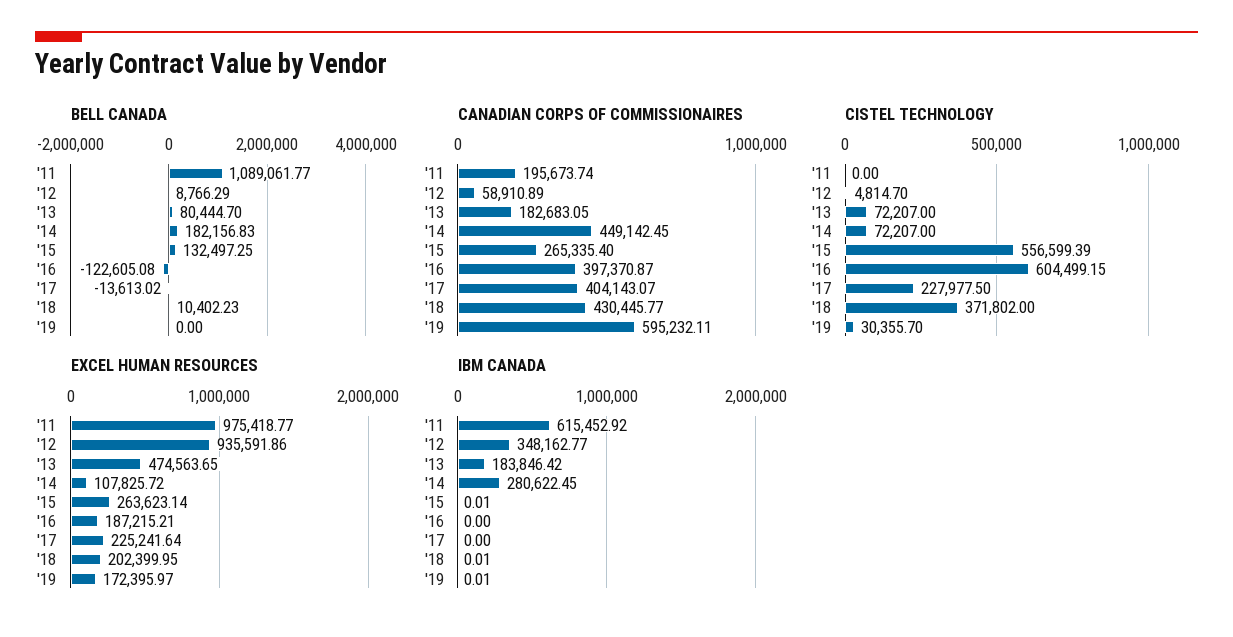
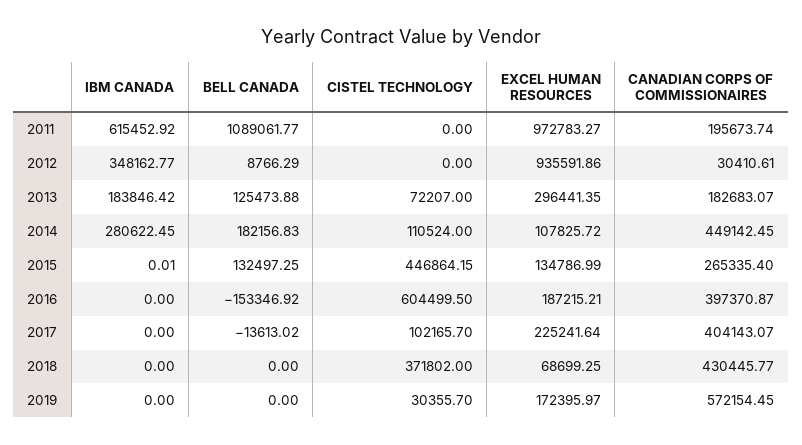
BELL CANADA, '13: 80444.7 -> 125473.88
BELL CANADA, '16: -122605.08 -> -153346.92
BELL CANADA, '18: 10402.23 -> 0
CANADIAN CORPS OF COMMISSIONAIRES, '12: 58910.89 -> 30410.61
CANADIAN CORPS OF COMMISSIONAIRES, '13: 182683.05 -> 182683.07
CANADIAN CORPS OF COMMISSIONAIRES, '19: 595232.11 -> 572154.45
CISTEL TECHNOLOGY, '12: 4814.7 -> 0
CISTEL TECHNOLOGY, '14: 72207 -> 110524
CISTEL TECHNOLOGY, '15: 556599.39 -> 446864.15
CISTEL TECHNOLOGY, '16: 604499.15 -> 604499.5
CISTEL TECHNOLOGY, '17: 227977.5 -> 102165.7
EXCEL HUMAN RESOURCES, '11: 975418.77 -> 972783.27
EXCEL HUMAN RESOURCES, '13: 474563.65 -> 296441.35
EXCEL HUMAN RESOURCES, '15: 263623.14 -> 134786.99
EXCEL HUMAN RESOURCES, '18: 202399.95 -> 68699.25
IBM CANADA, '18: 0.01 -> 0
IBM CANADA, '19: 0.01 -> 0

